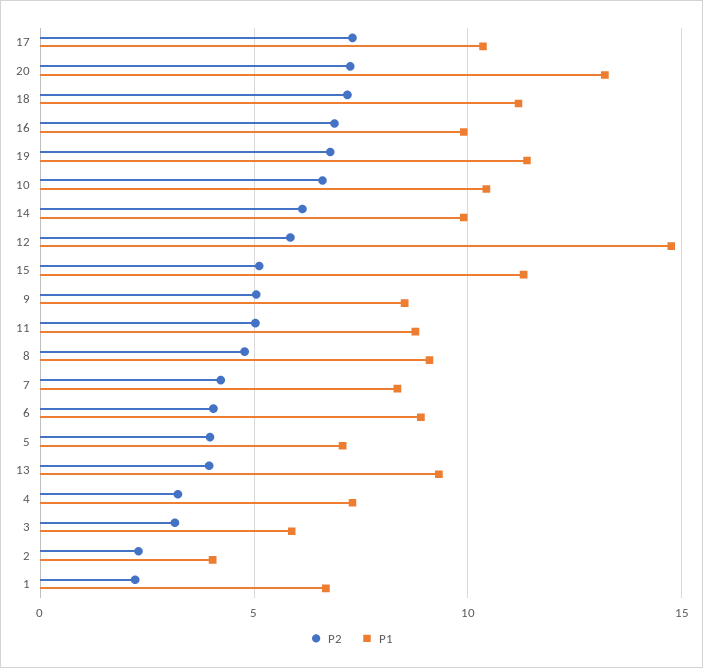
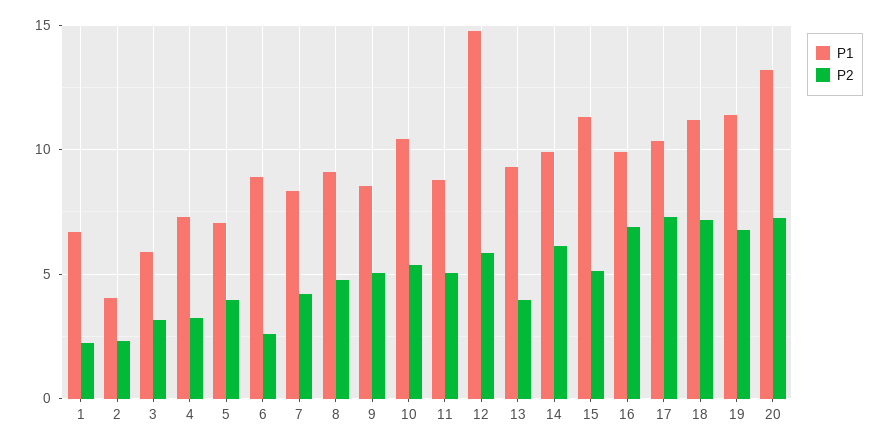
P2, 10: 6.5 -> 5.5
P2, 6: 4 -> 2.5

